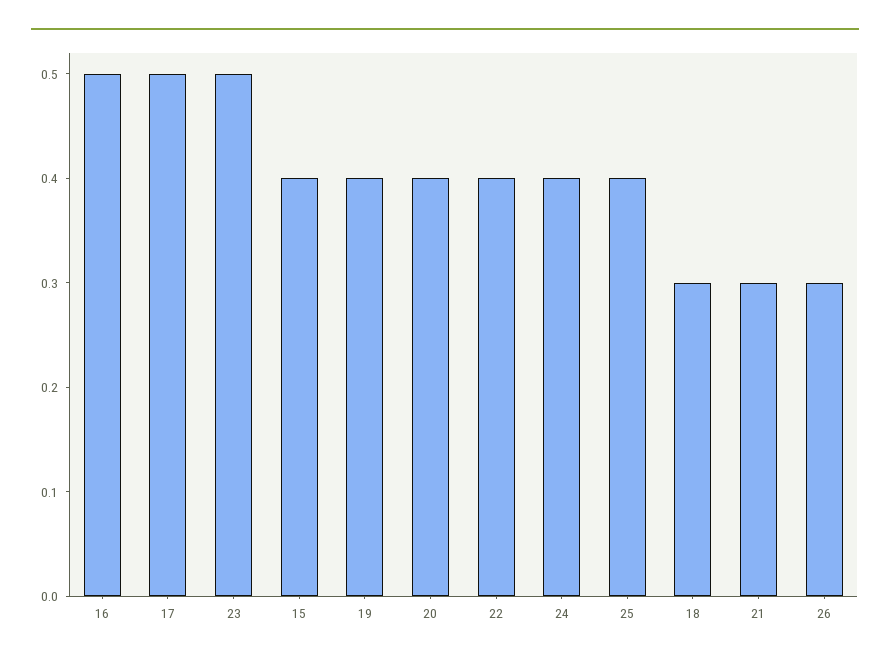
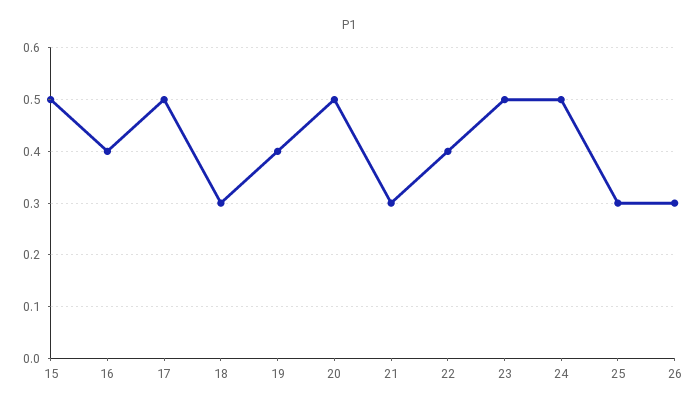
16: 0.5 -> 0.4
15: 0.4 -> 0.5
20: 0.4 -> 0.5
24: 0.4 -> 0.5
25: 0.4 -> 0.3

